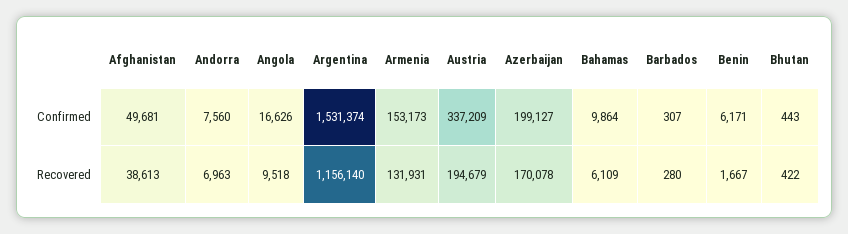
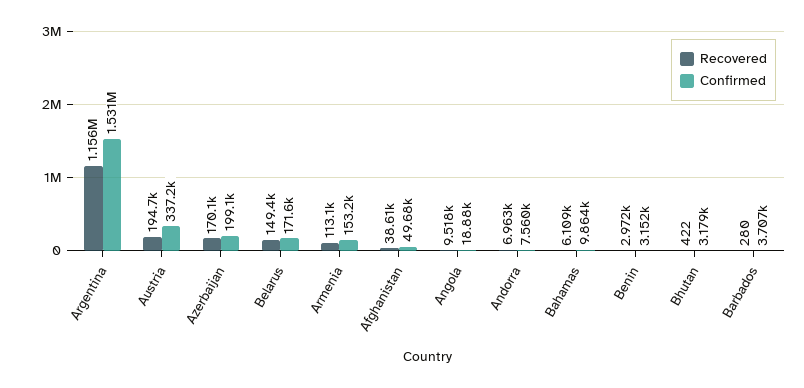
Confirmed, Angola: 16626 -> 18880
Confirmed, Barbados: 307 -> 3707
Confirmed, Benin: 6171 -> 3152
Confirmed, Bhutan: 443 -> 3179
Recovered, Armenia: 131931 -> 113100
Recovered, Benin: 1667 -> 2972
Recovered, Belarus: none -> 149400
Confirmed, Belarus: none -> 171600

